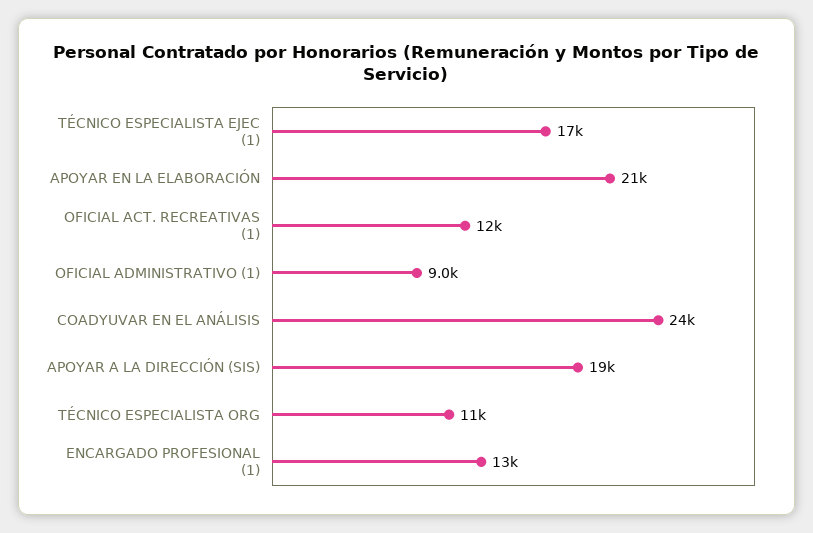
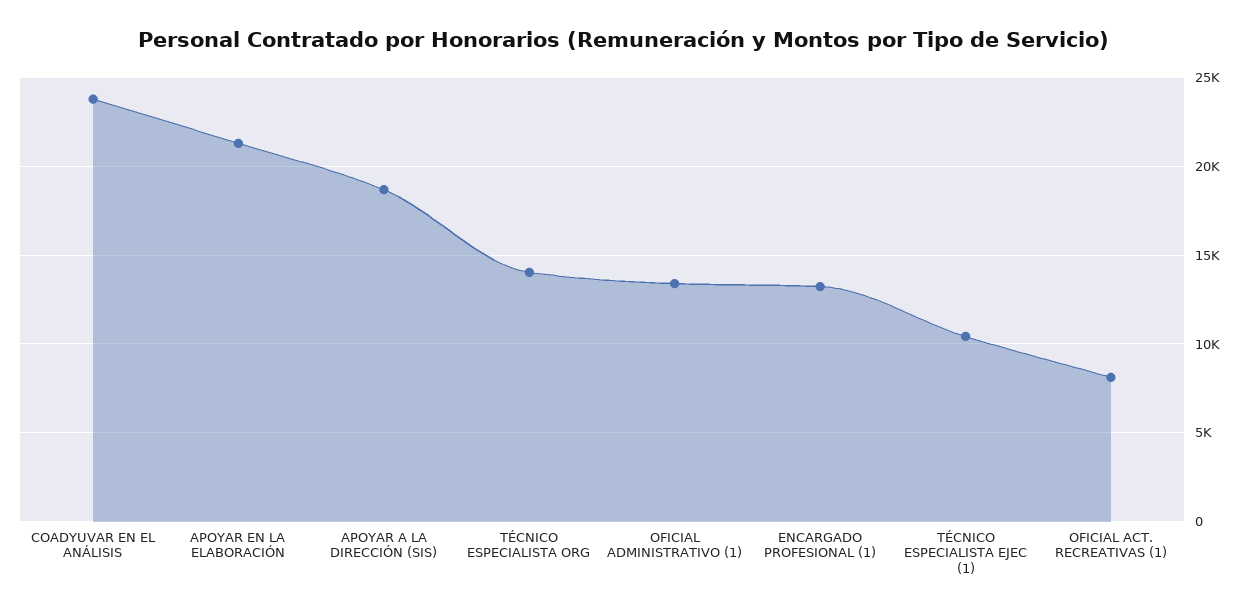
TÉCNICO ESPECIALISTA EJEC (1): 17000 -> 10500
OFICIAL ACT. RECREATIVAS (1): 12000 -> 8000
OFICIAL ADMINISTRATIVO (1): 9000 -> 13500
TÉCNICO ESPECIALISTA ORG: 11000 -> 14000

